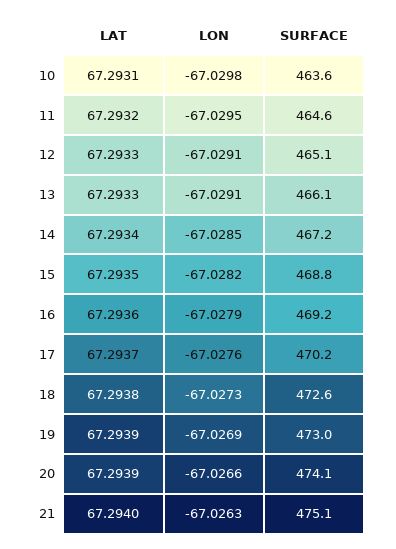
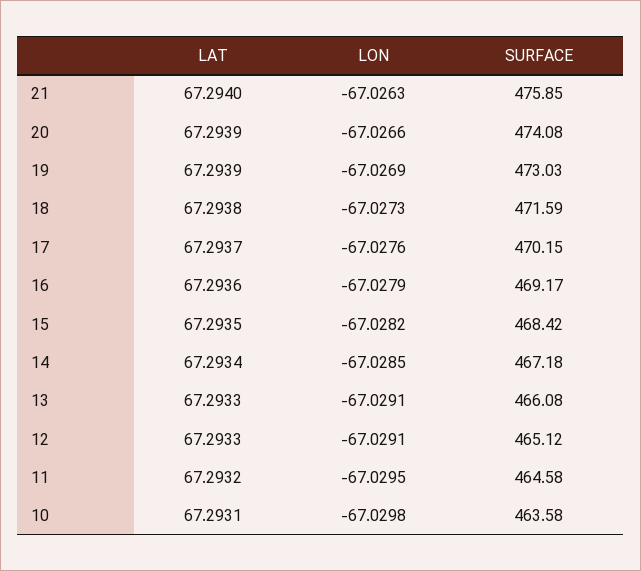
SURFACE, 15: 468.8 -> 468.42
SURFACE, 18: 472.6 -> 471.59
SURFACE, 21: 475.1 -> 475.85

